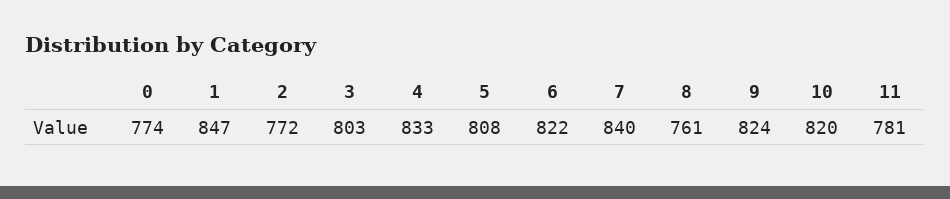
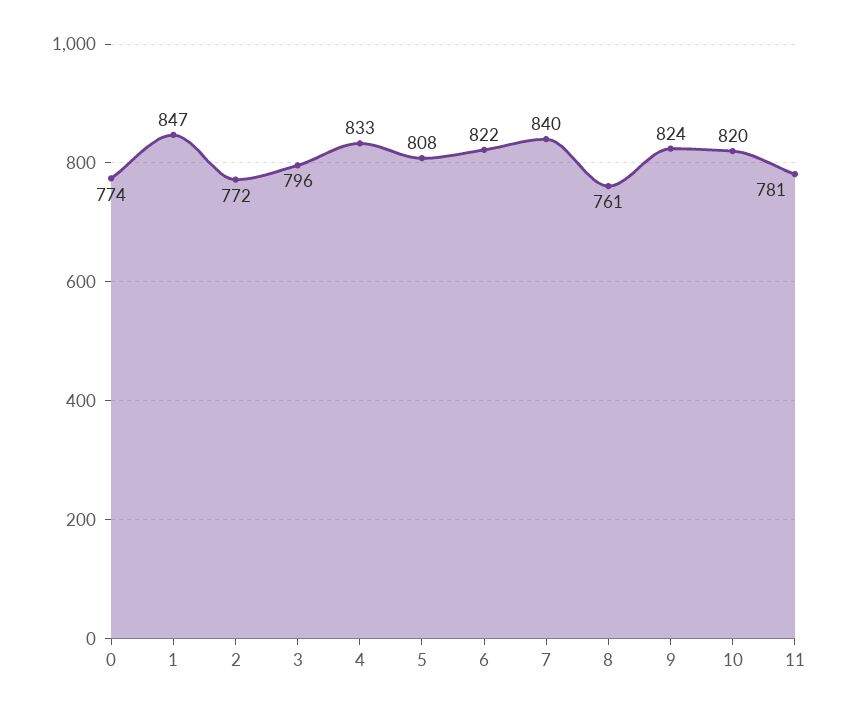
3: 803 -> 796

